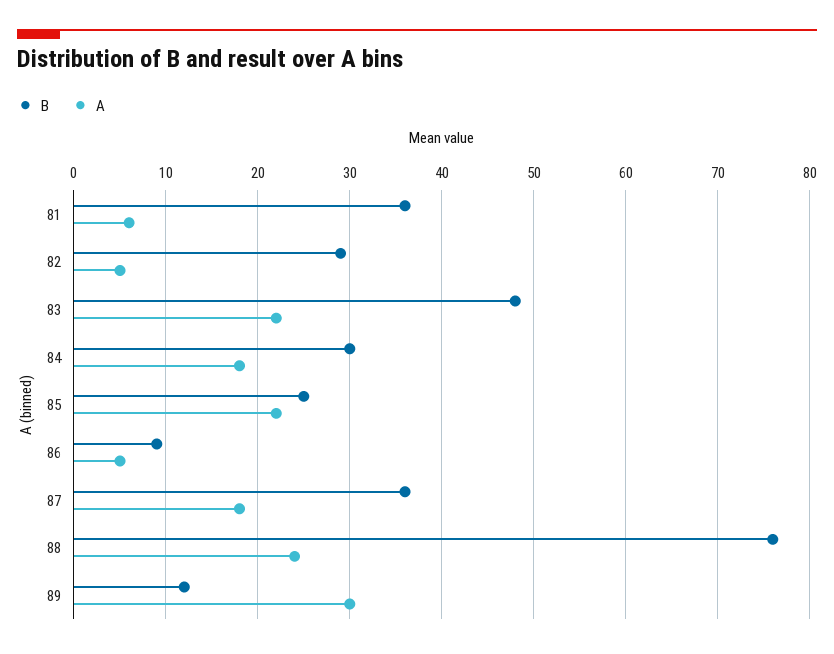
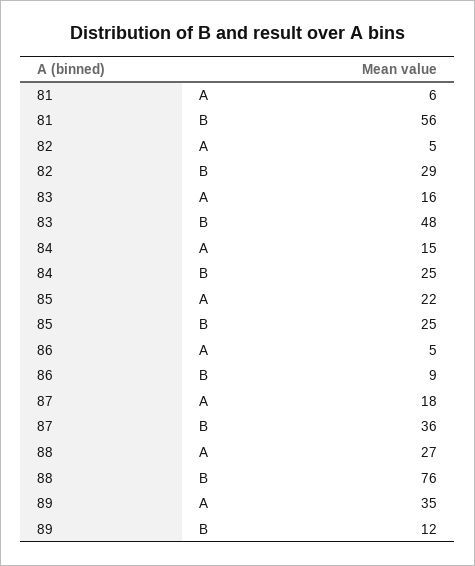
B, 81: 36 -> 56
A, 83: 22 -> 16
B, 84: 30 -> 25
A, 84: 18 -> 15
A, 88: 24 -> 27
A, 89: 30 -> 35

